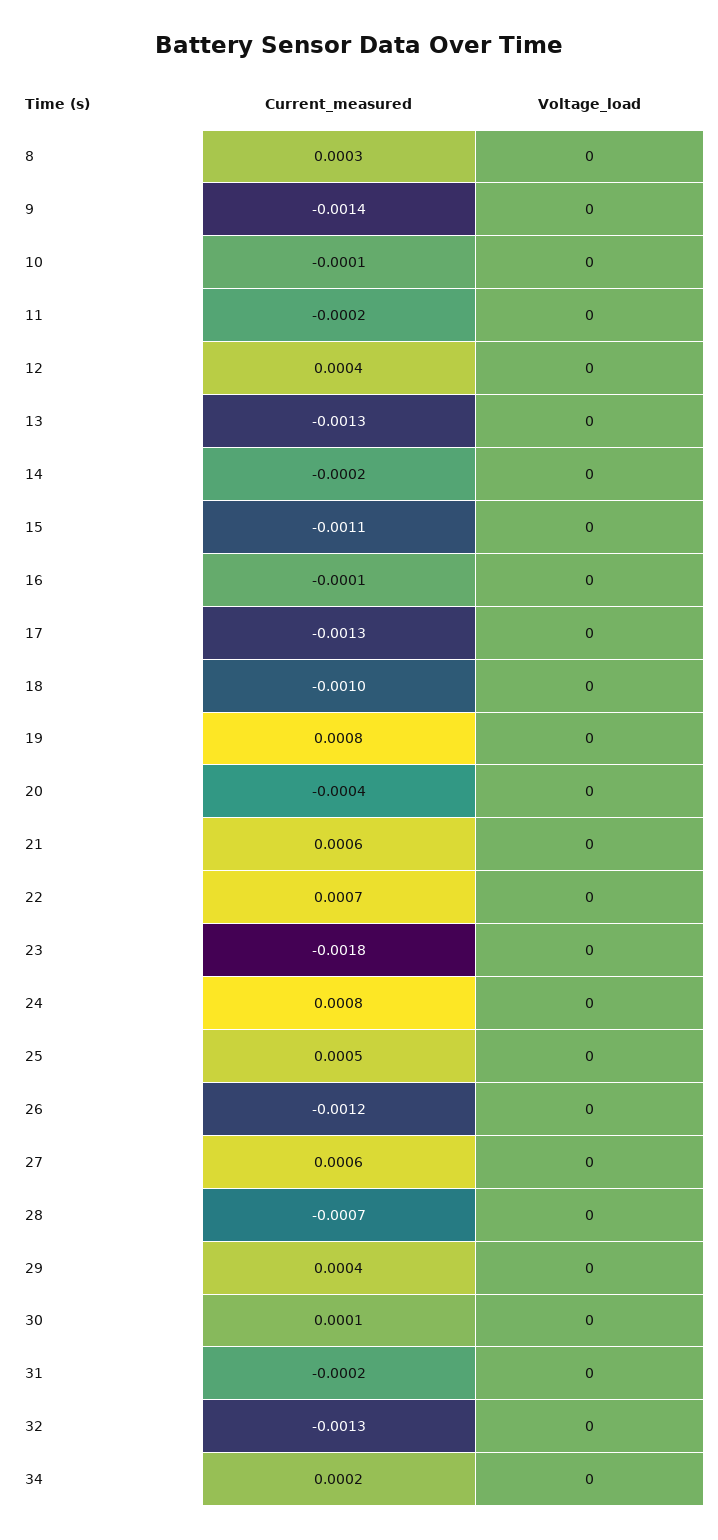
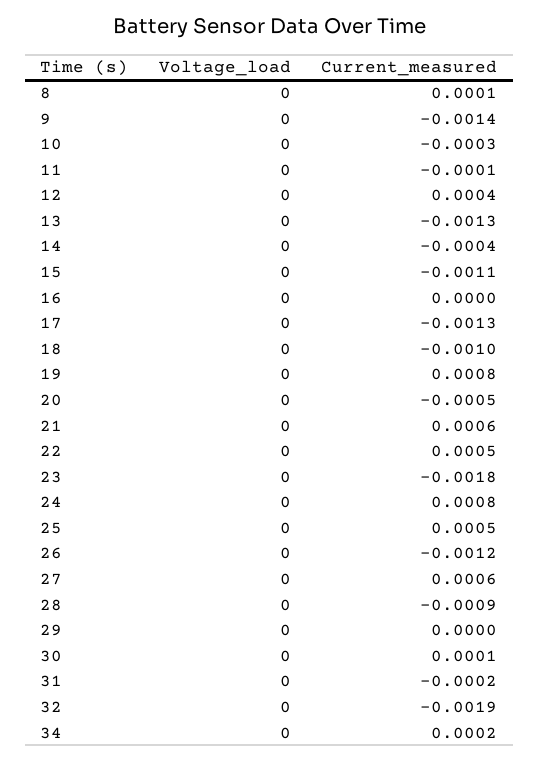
Current_measured, 8: 0.0003 -> 0.0001
Current_measured, 10: -0.0001 -> -0.0003
Current_measured, 11: -0.0002 -> -0.0001
Current_measured, 14: -0.0002 -> -0.0004
Current_measured, 16: -0.0001 -> 0
Current_measured, 20: -0.0004 -> -0.0005
Current_measured, 22: 0.0007 -> 0.0005
Current_measured, 28: -0.0007 -> -0.0009
Current_measured, 29: 0.0004 -> 0
Current_measured, 32: -0.0013 -> -0.0019

